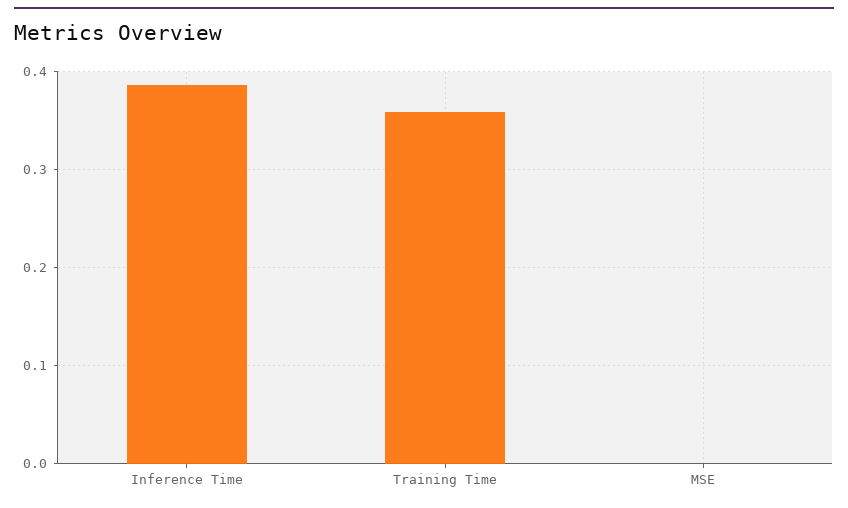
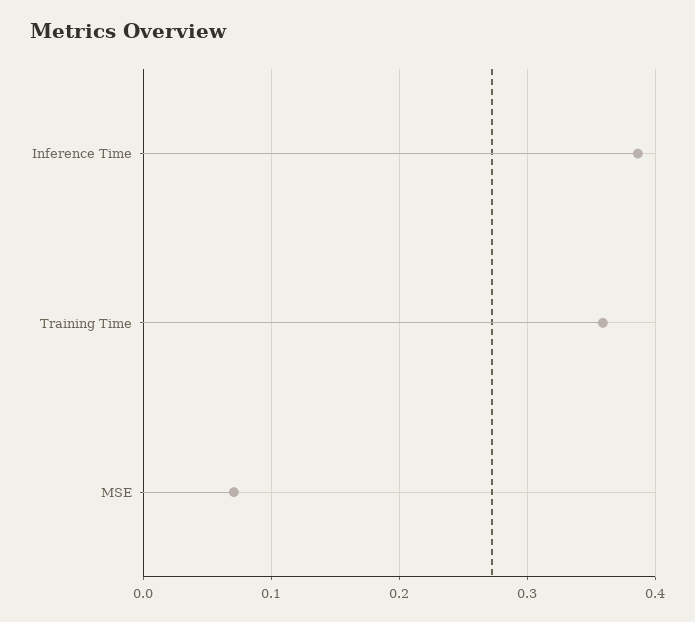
MSE: 0 -> 0.07

